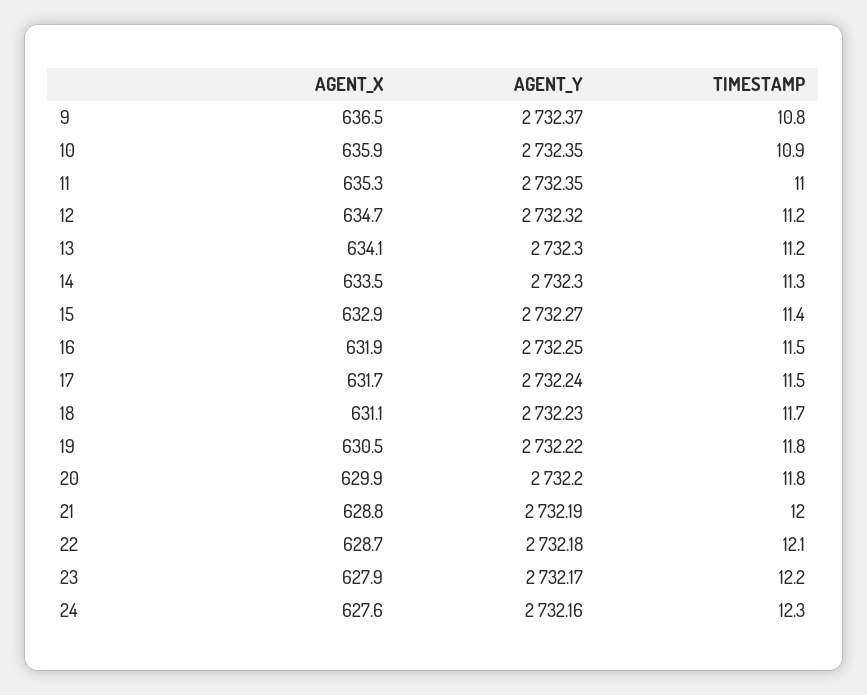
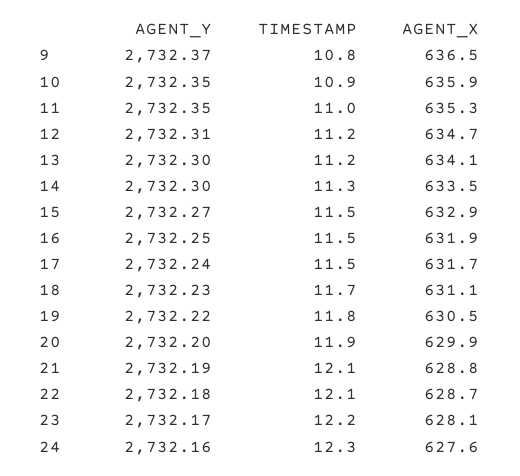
AGENT_Y, 12: 2732.32 -> 2732.31
TIMESTAMP, 15: 11.4 -> 11.5
TIMESTAMP, 20: 11.8 -> 11.9
TIMESTAMP, 21: 12 -> 12.1
AGENT_X, 23: 627.9 -> 628.1

